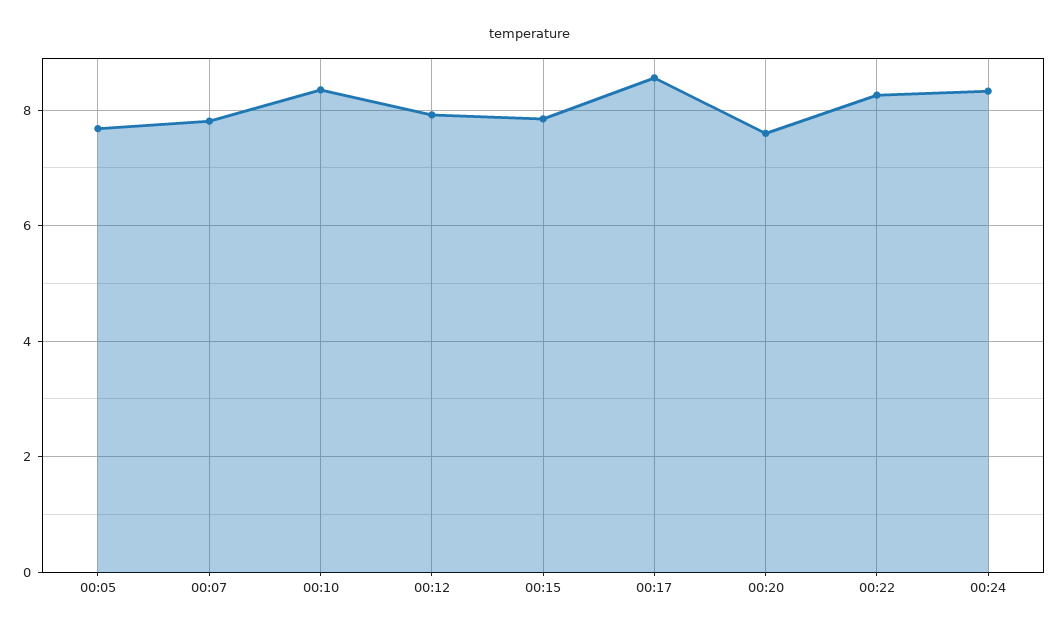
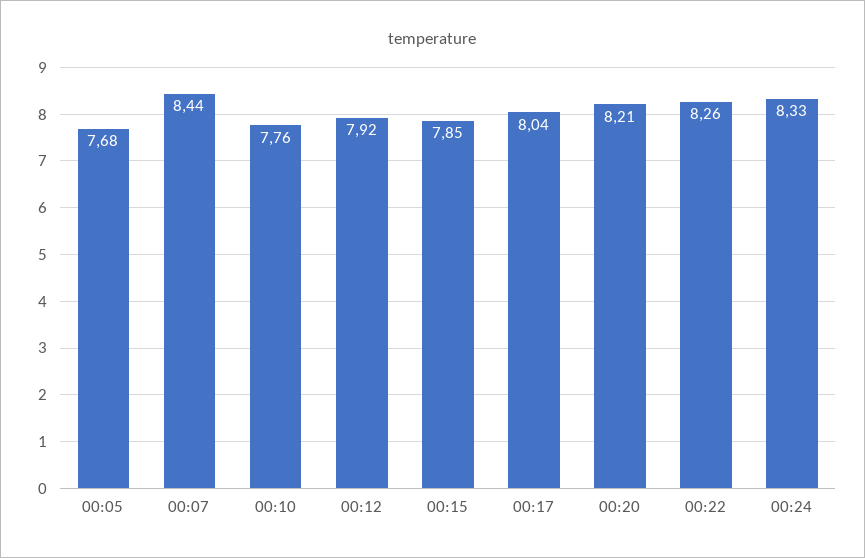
00:07: 7.8 -> 8.44
00:10: 8.4 -> 7.76
00:17: 8.6 -> 8.04
00:20: 7.6 -> 8.21

